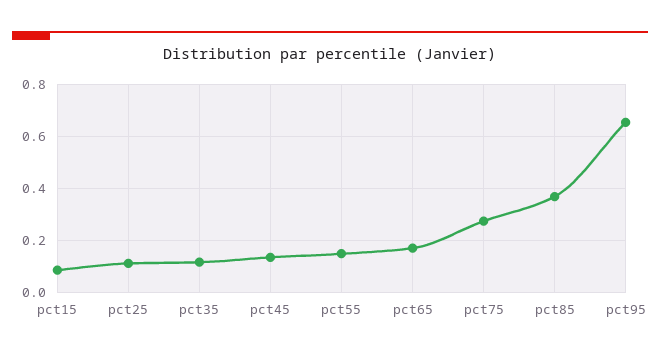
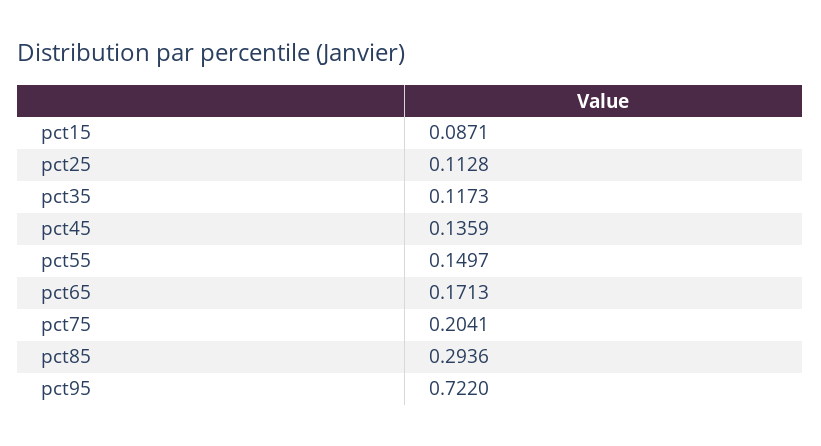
pct75: 0.275 -> 0.2041
pct85: 0.375 -> 0.2936
pct95: 0.65 -> 0.722

